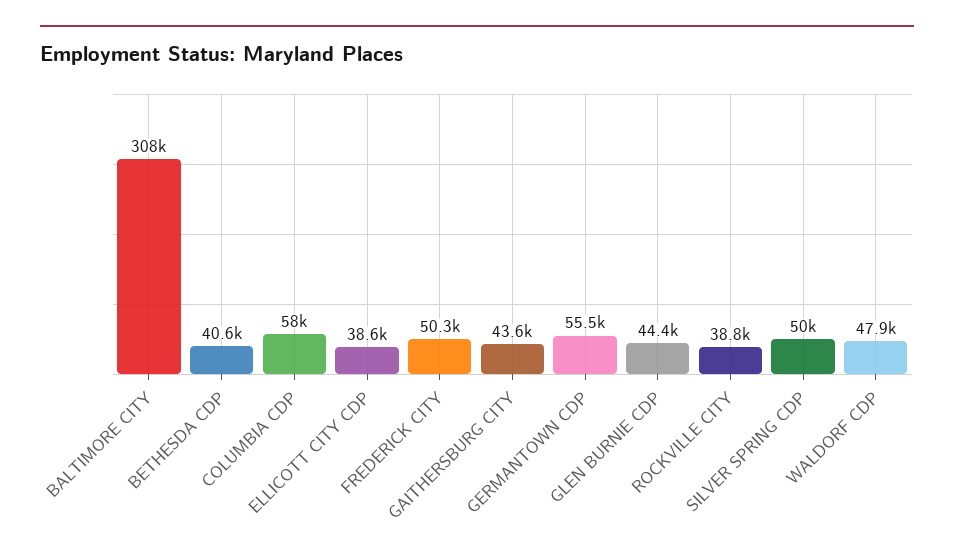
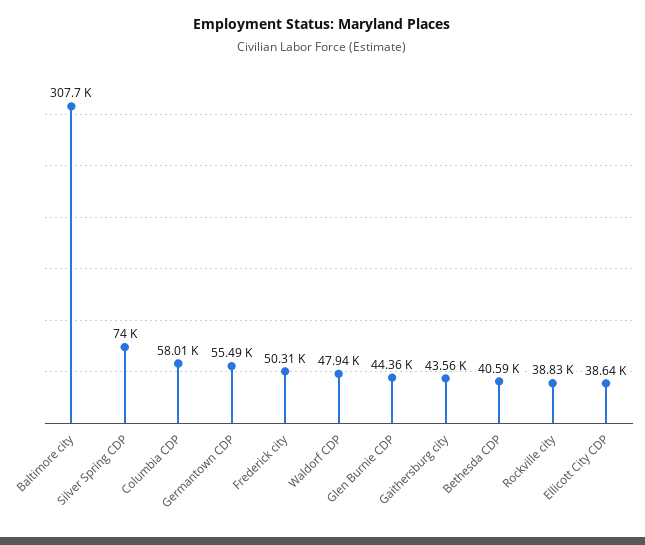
SILVER SPRING CDP: 50000 -> 74000

